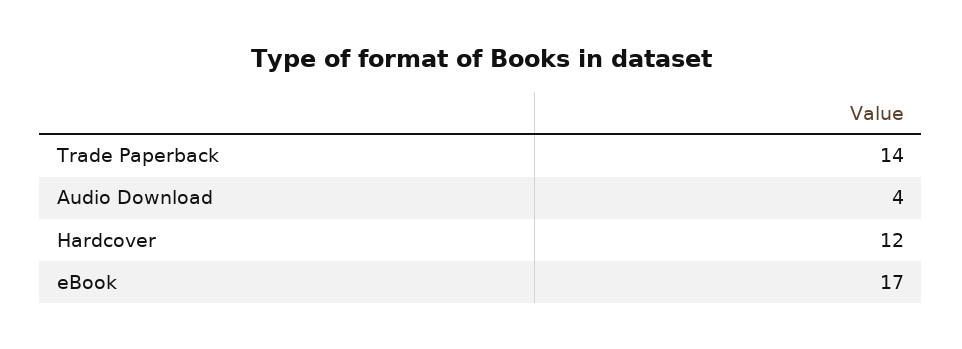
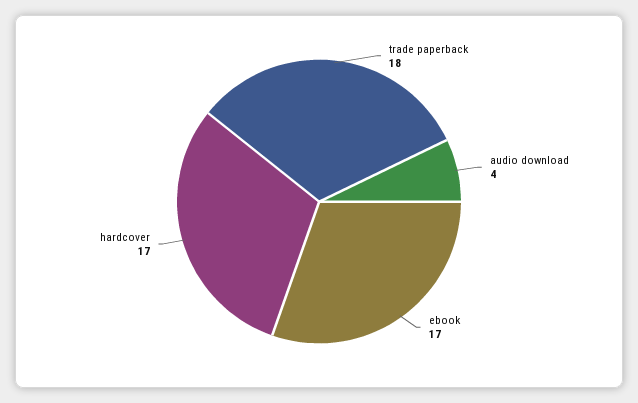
Trade Paperback: 14 -> 18
Hardcover: 12 -> 17

